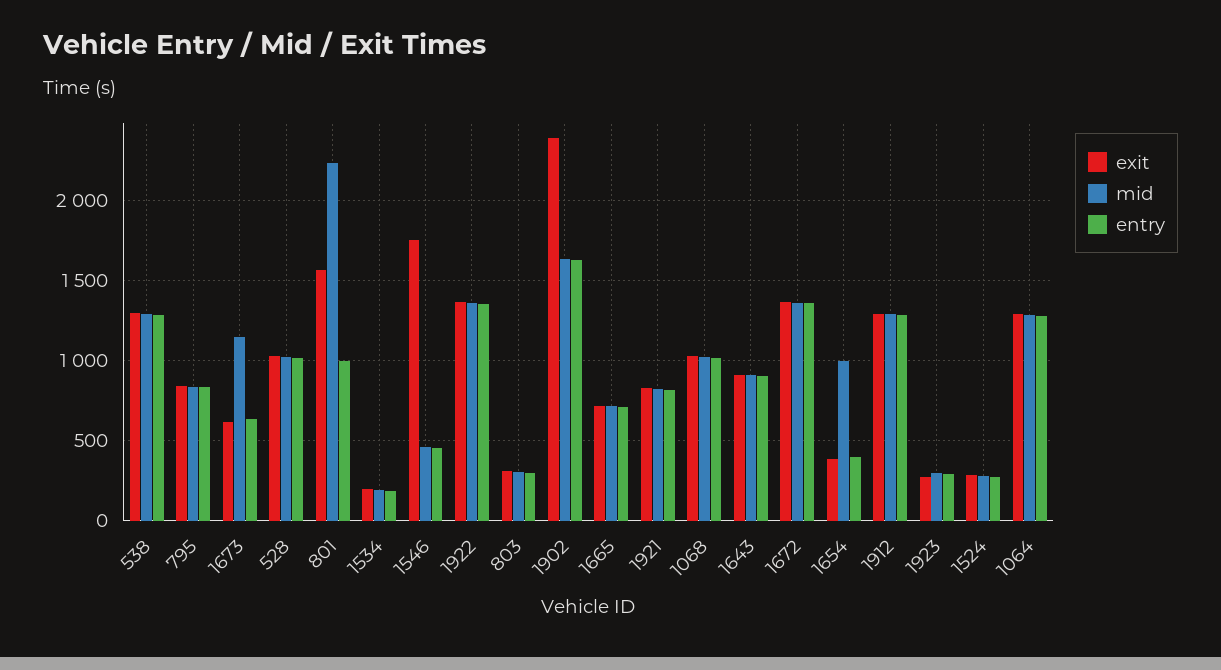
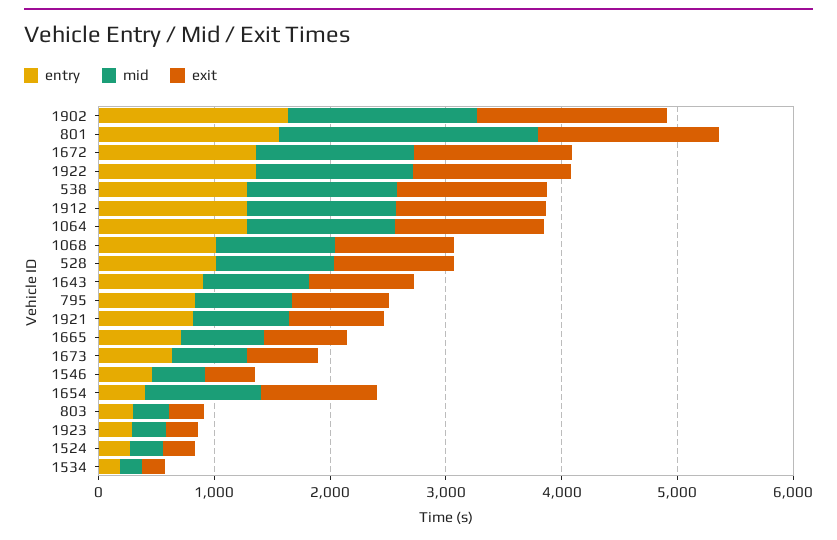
mid, 1673: 1150 -> 600
entry, 801: 1000 -> 1600
exit, 1546: 1750 -> 400
exit, 1902: 2400 -> 1600
exit, 1654: 400 -> 1000

